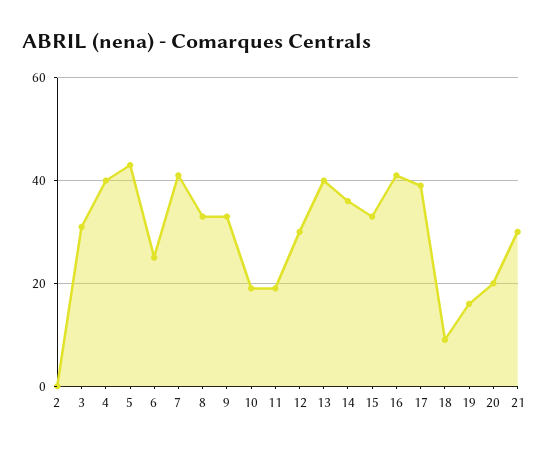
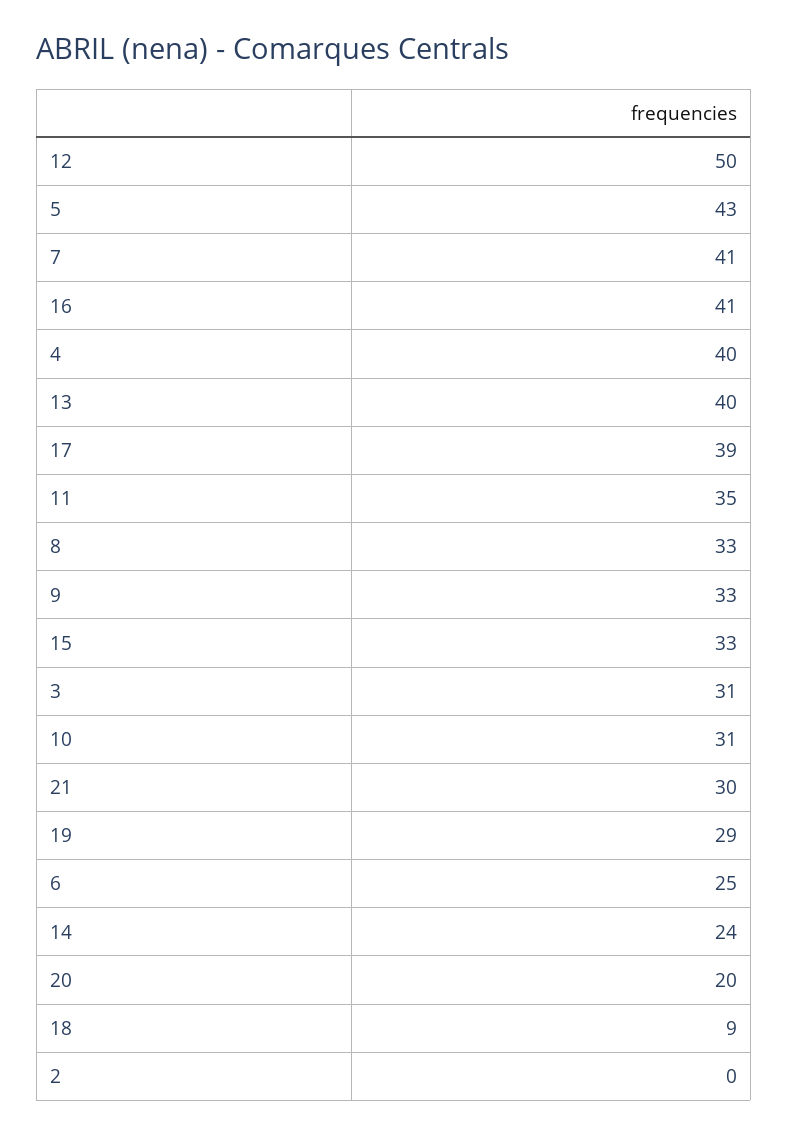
10: 20 -> 31
11: 20 -> 35
12: 30 -> 50
14: 35 -> 24
19: 15 -> 29

